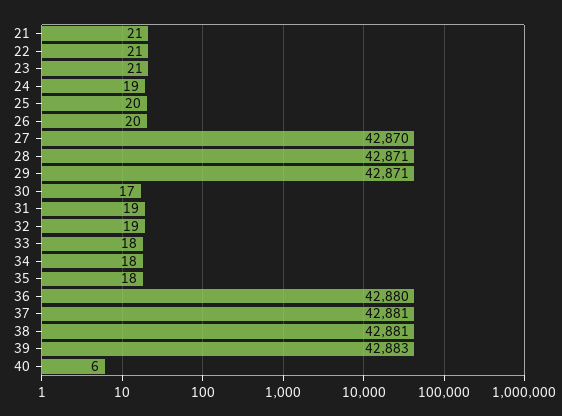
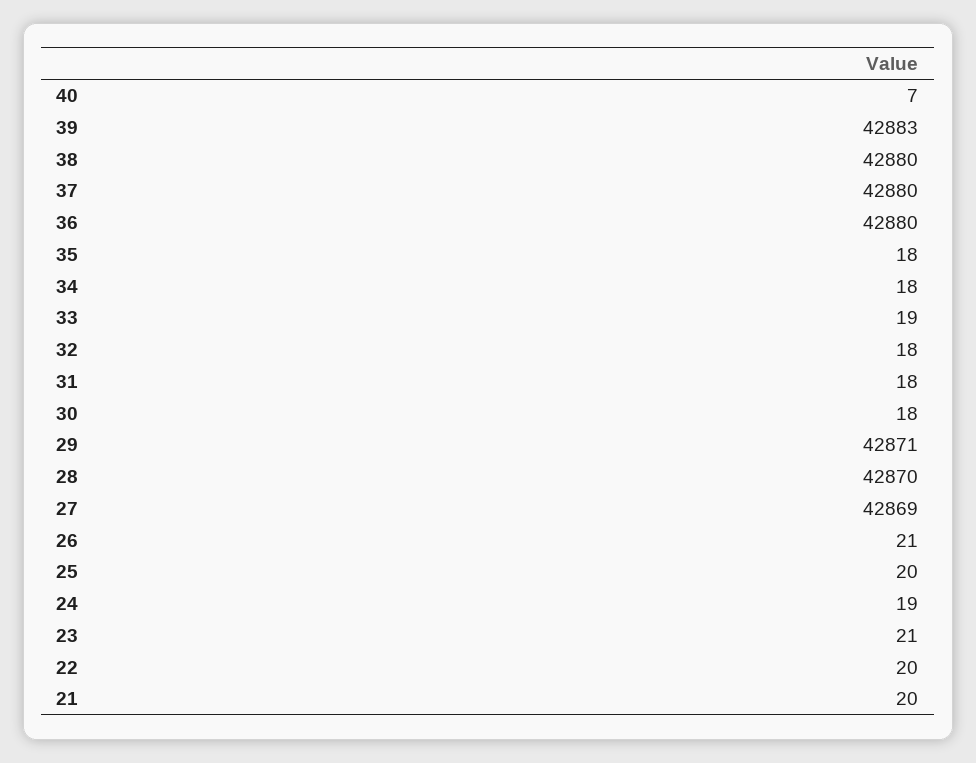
21: 21 -> 20
22: 21 -> 20
26: 20 -> 21
27: 42870 -> 42869
28: 42871 -> 42870
30: 17 -> 18
31: 19 -> 18
32: 19 -> 18
33: 18 -> 19
37: 42881 -> 42880
38: 42881 -> 42880
40: 6 -> 7

